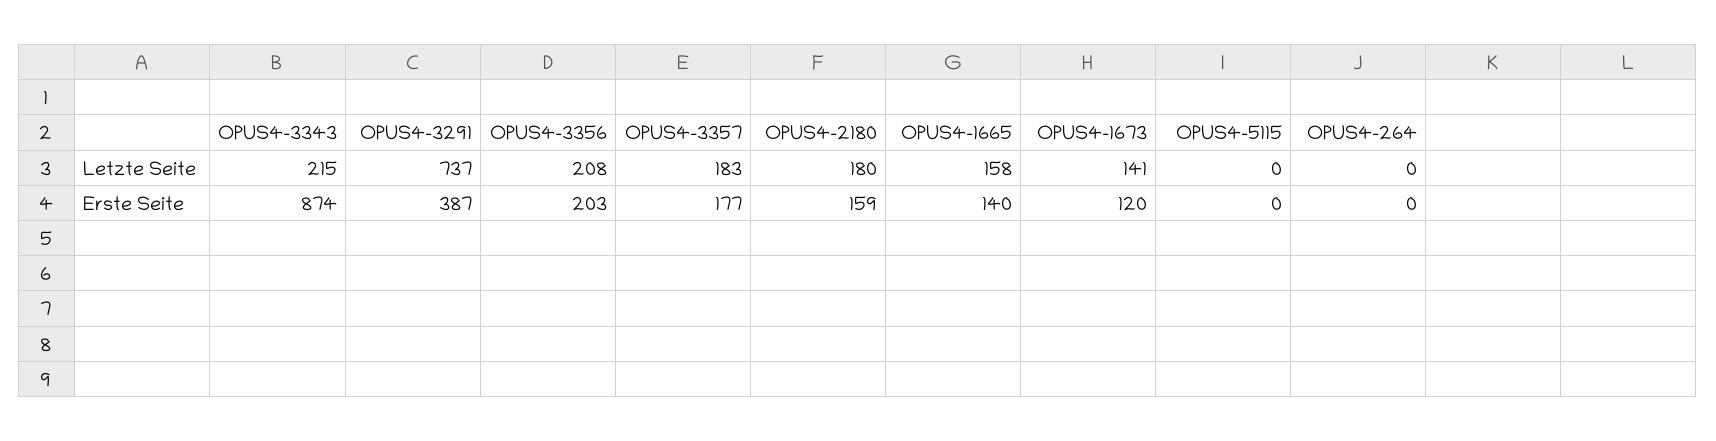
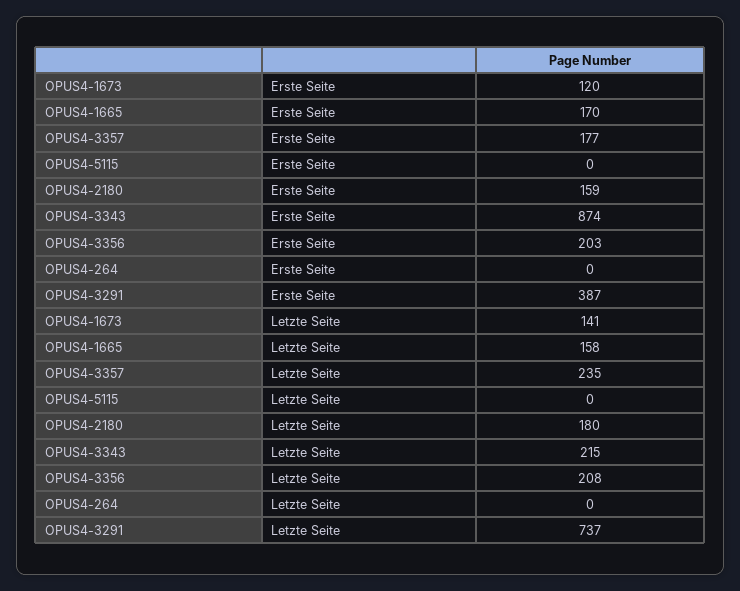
OPUS4-3357, Letzte Seite: 183 -> 235
OPUS4-1665, Erste Seite: 140 -> 170

